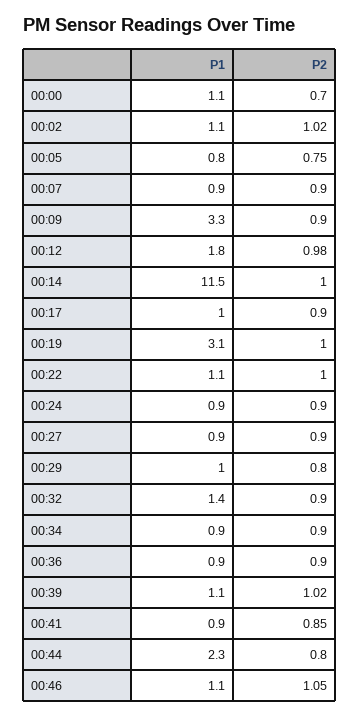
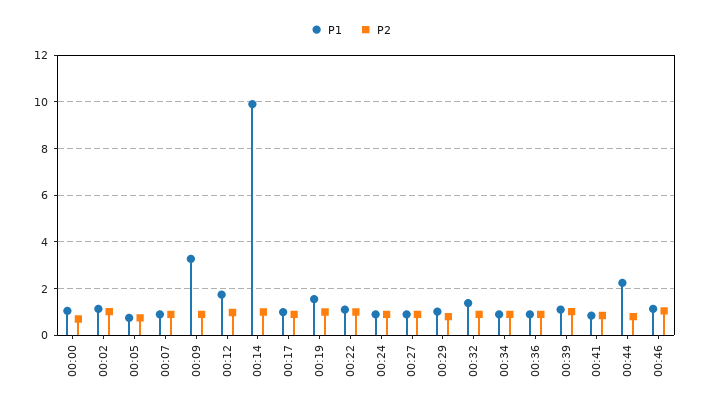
P1, 00:14: 11.5 -> 10
P1, 00:19: 3.1 -> 1.5

